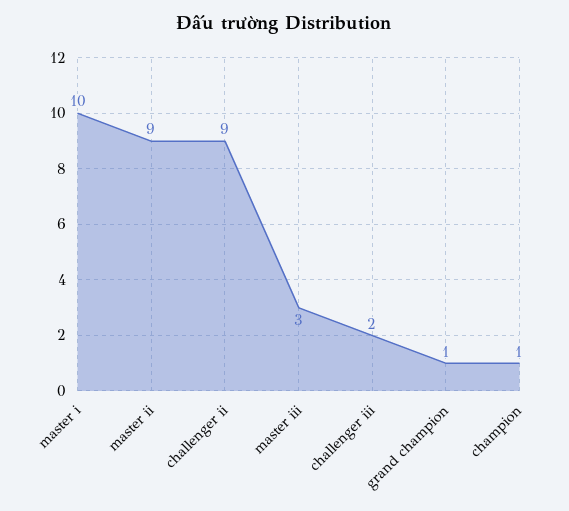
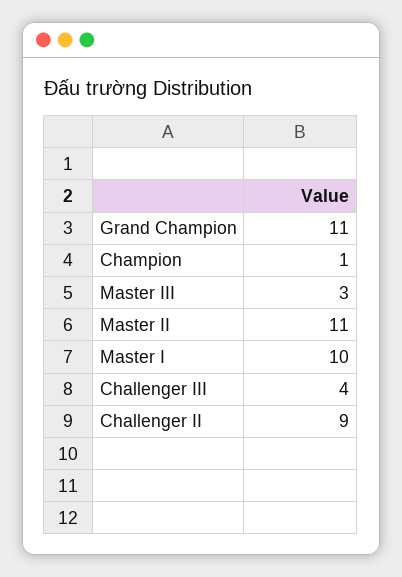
master ii: 9 -> 11
challenger iii: 2 -> 4
grand champion: 1 -> 11

